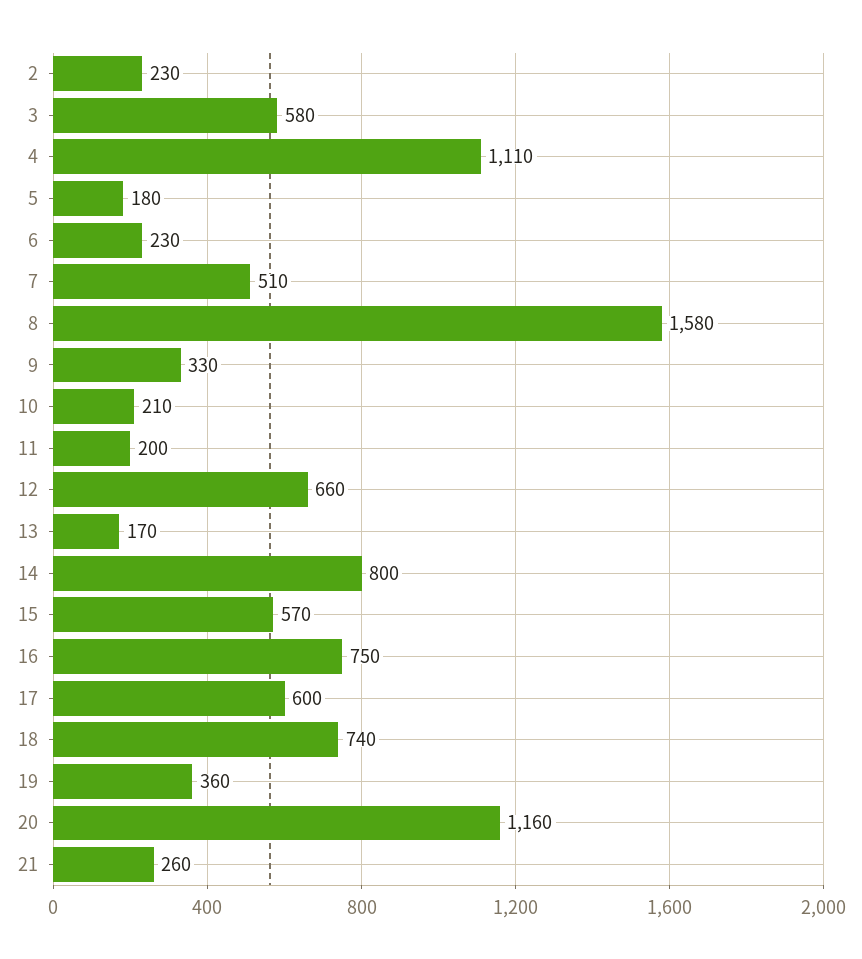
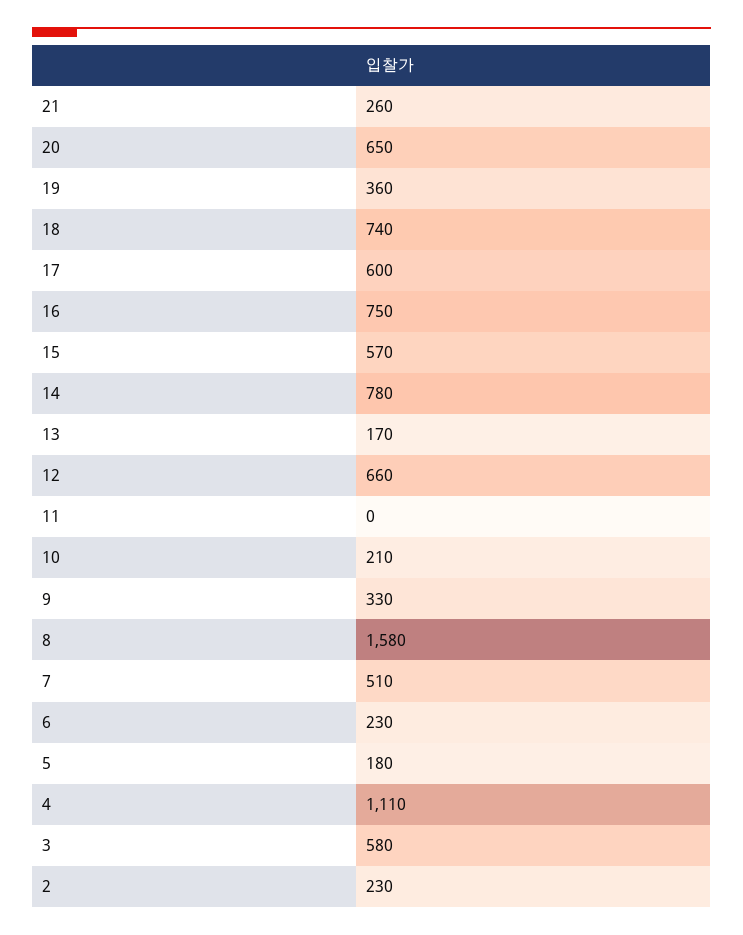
11: 200 -> 0
14: 800 -> 780
20: 1160 -> 650

